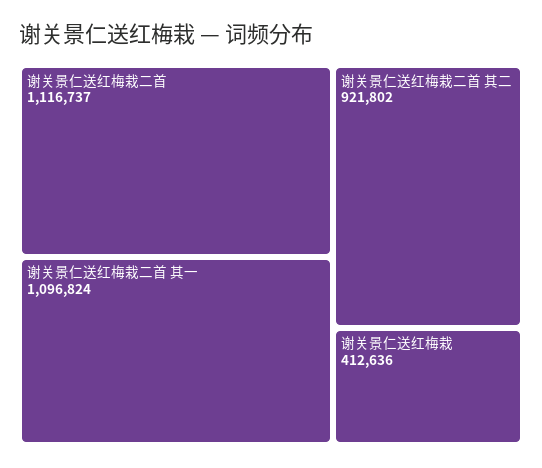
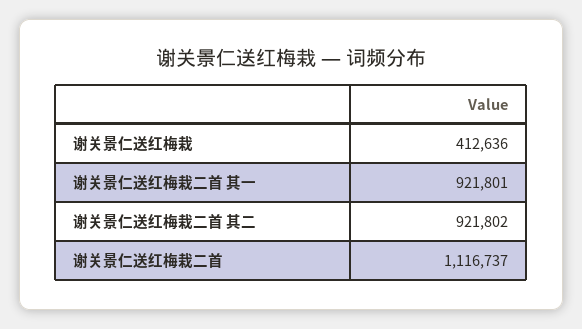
谢关景仁送红梅栽二首 其一: 1096824 -> 921801

